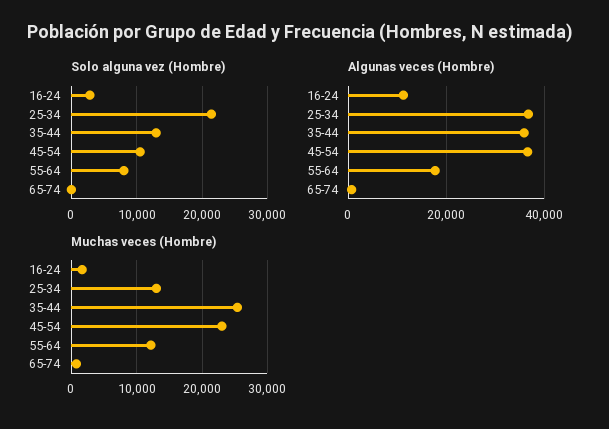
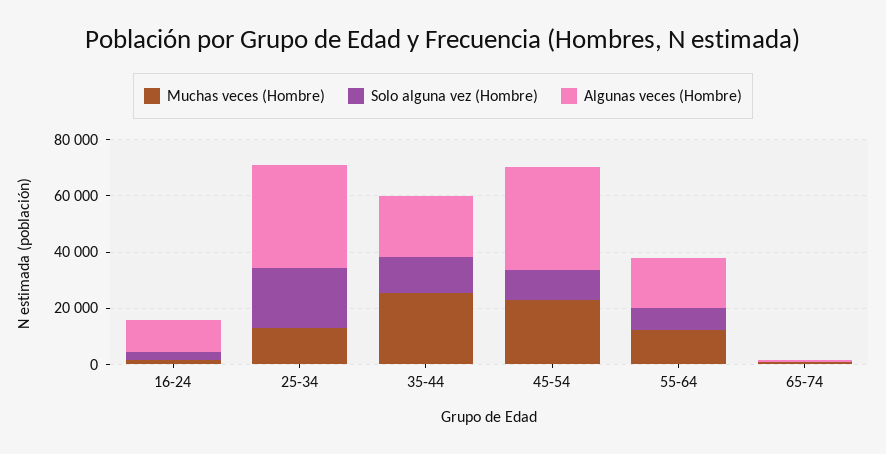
Algunas veces (Hombre), 35-44: 36000 -> 20000

